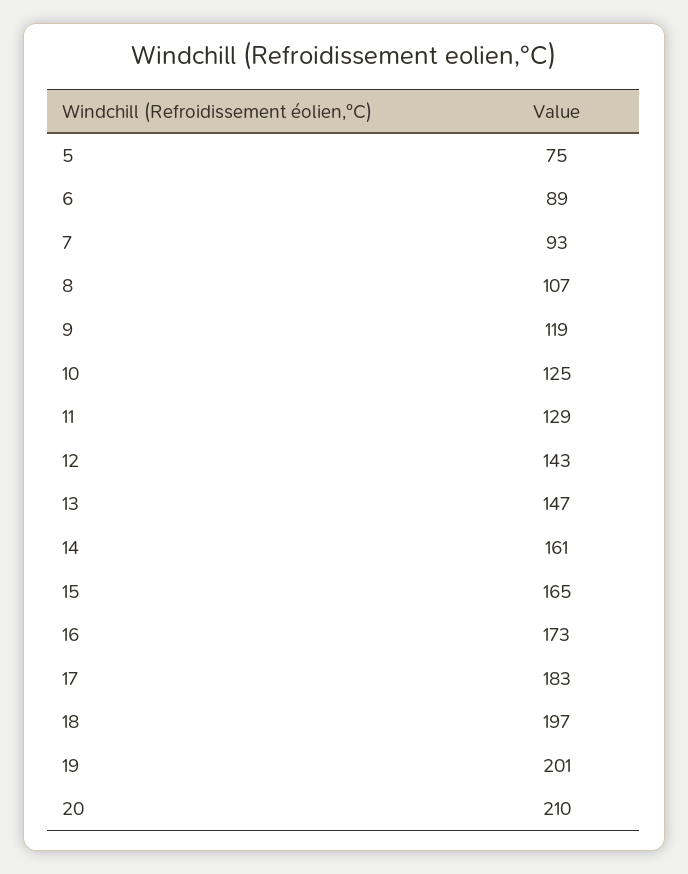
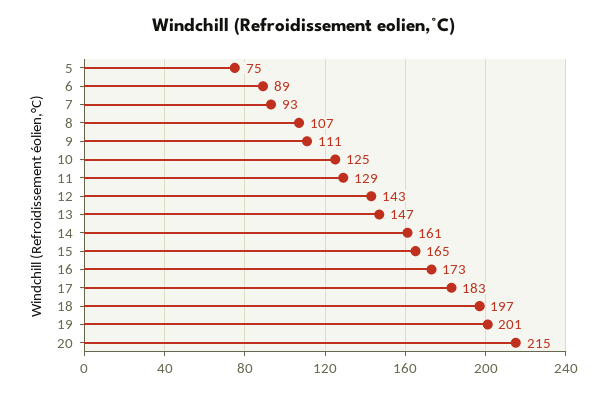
9: 119 -> 111
20: 210 -> 215

